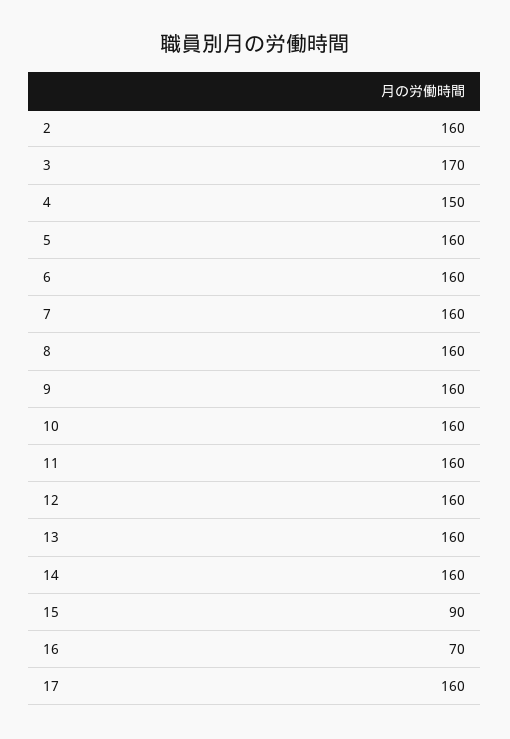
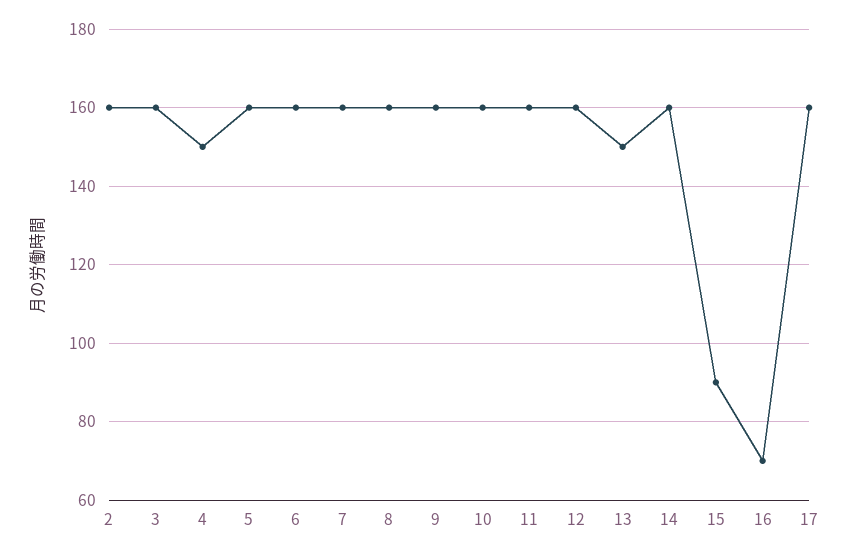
3: 170 -> 160
13: 160 -> 150

